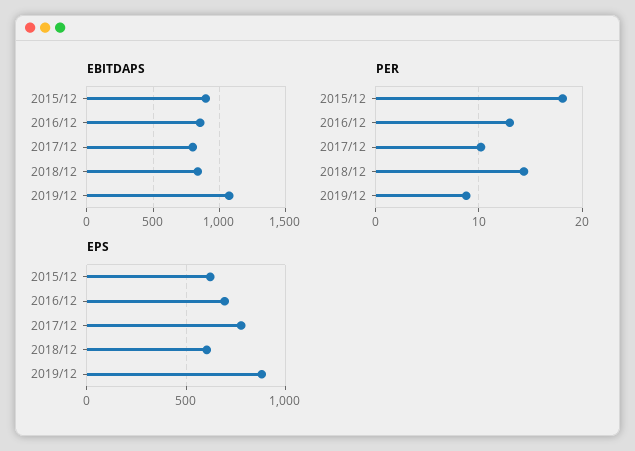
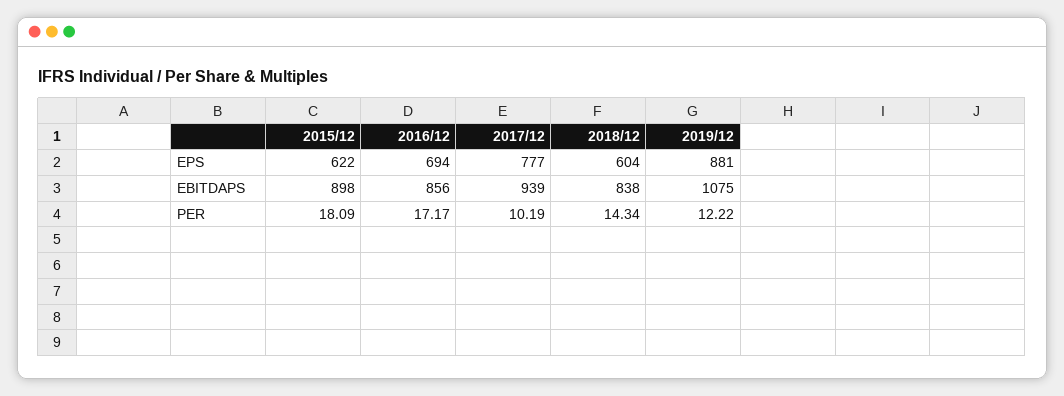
EBITDAPS, 2017/12: 800 -> 939
PER, 2016/12: 13 -> 17.17
PER, 2019/12: 9 -> 12.22

